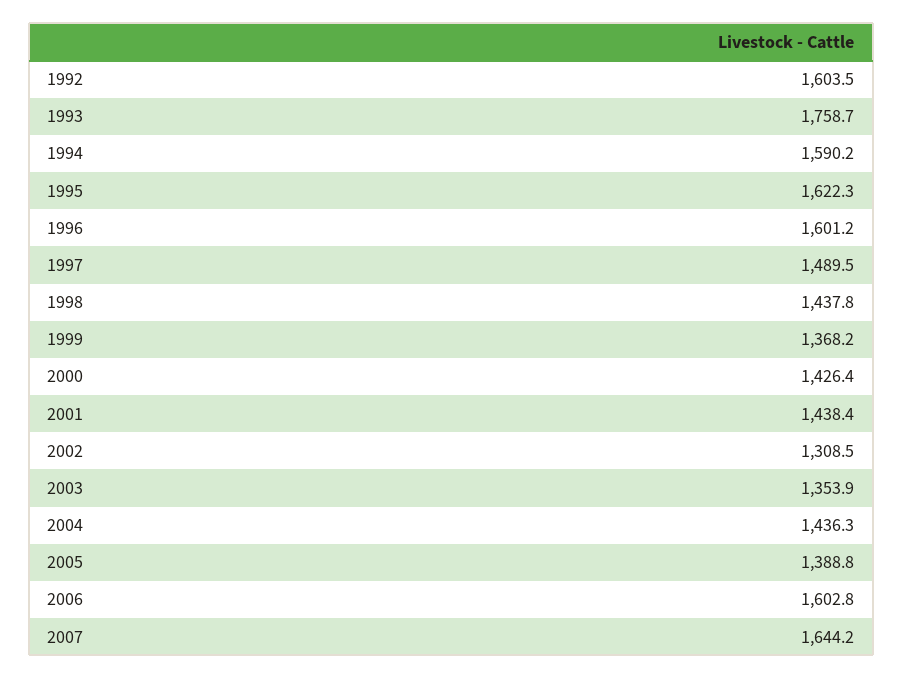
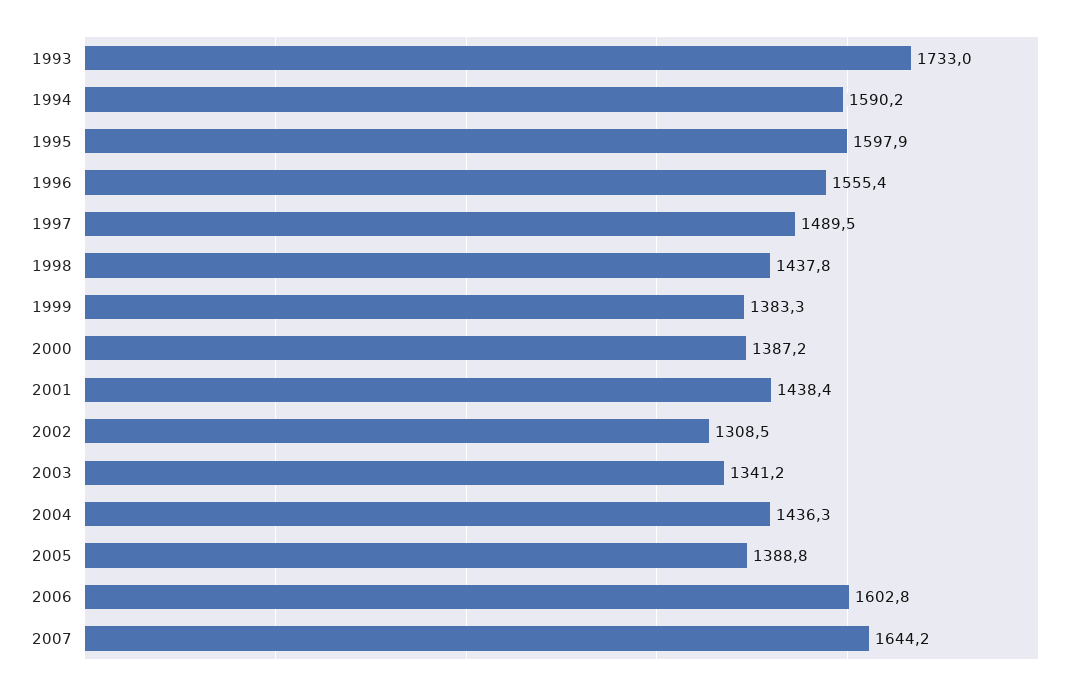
1992: 1603.5 -> none
1993: 1758.7 -> 1733
1995: 1622.3 -> 1597.9
1996: 1601.2 -> 1555.4
1999: 1368.2 -> 1383.3
2000: 1426.4 -> 1387.2
2003: 1353.9 -> 1341.2

